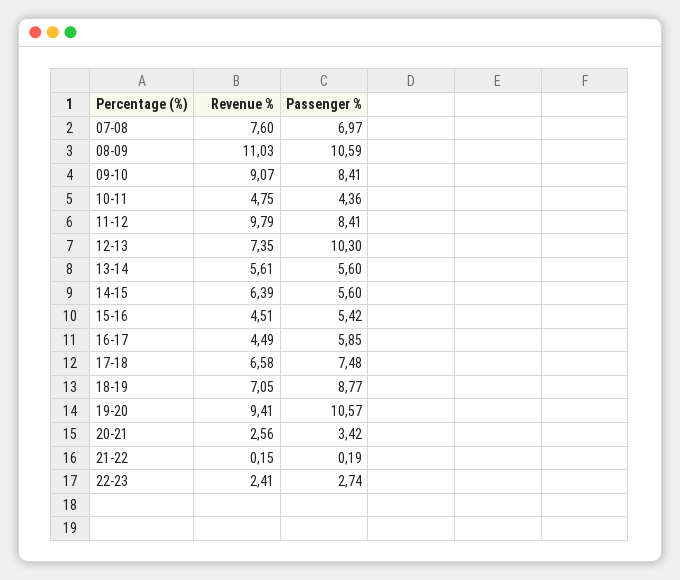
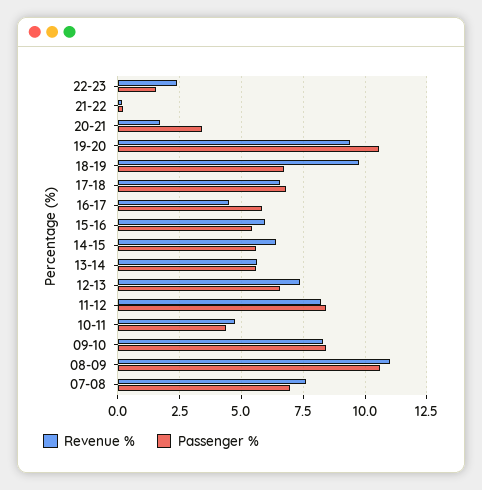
Revenue %, 09-10: 9.07 -> 8.25
Revenue %, 11-12: 9.79 -> 8.25
Passenger %, 12-13: 10.3 -> 6.5
Revenue %, 15-16: 4.51 -> 6
Passenger %, 17-18: 7.48 -> 6.75
Revenue %, 18-19: 7.05 -> 9.75
Passenger %, 18-19: 8.77 -> 6.75
Revenue %, 20-21: 2.56 -> 1.75
Passenger %, 22-23: 2.74 -> 1.5

